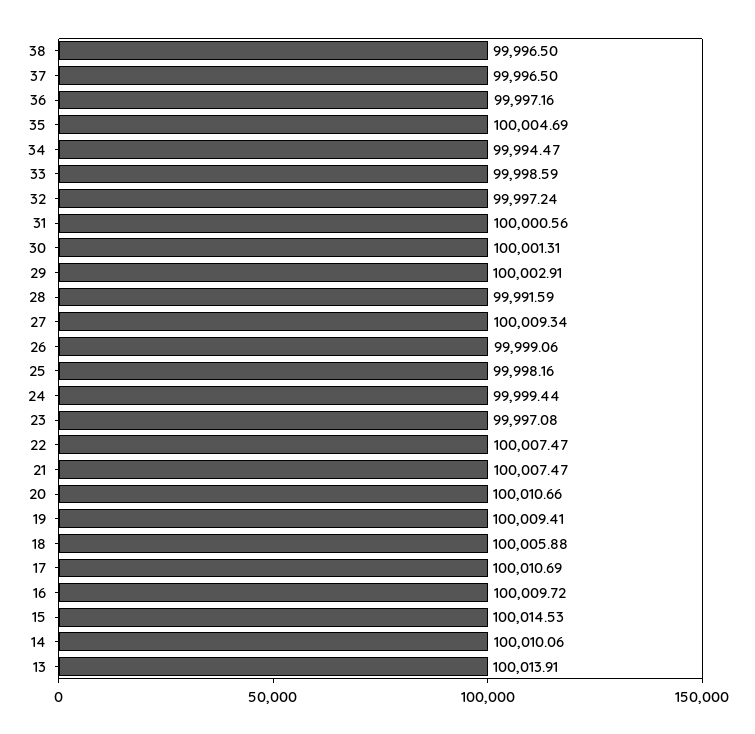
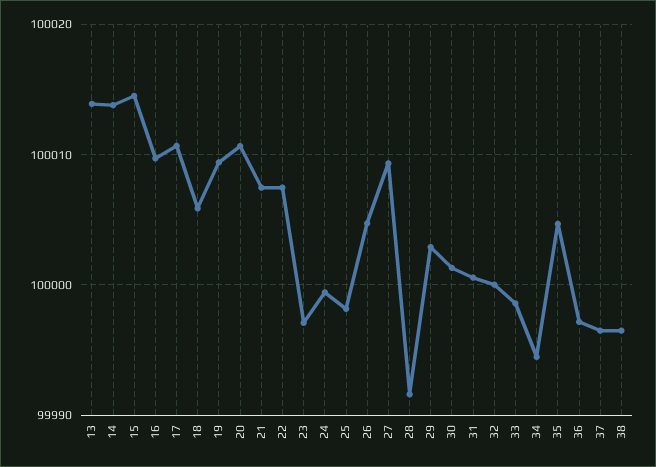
32: 99997.24 -> 100000
26: 99999.06 -> 100005
14: 100010.06 -> 100014

